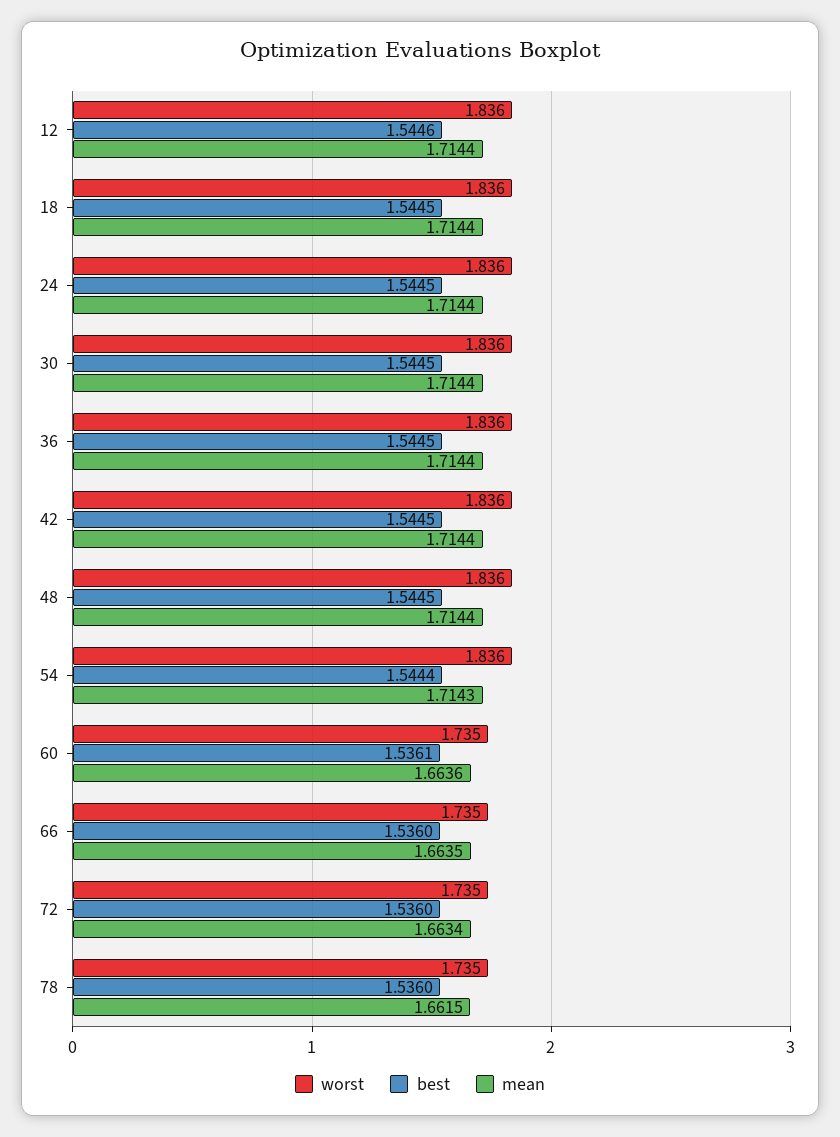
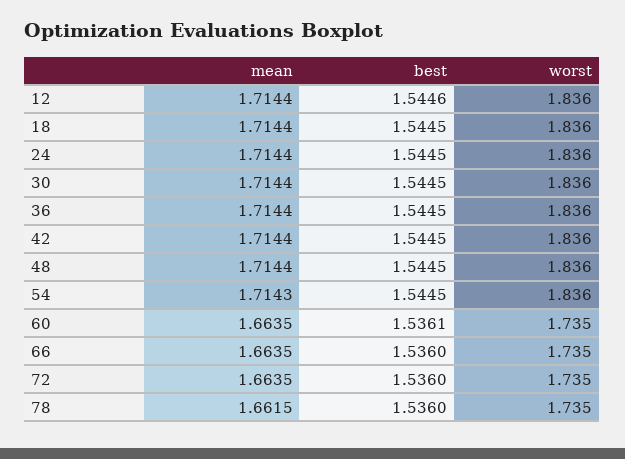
best, 54: 1.5444 -> 1.5445
mean, 60: 1.6636 -> 1.6635
mean, 72: 1.6634 -> 1.6635

